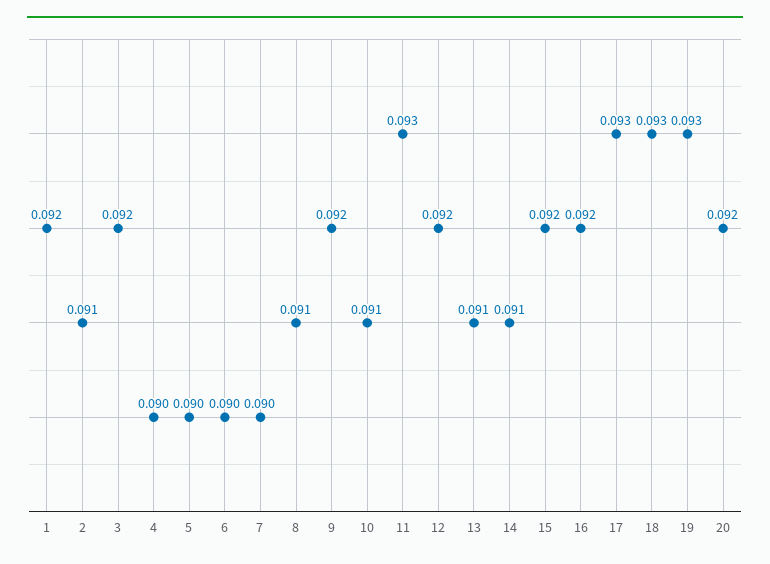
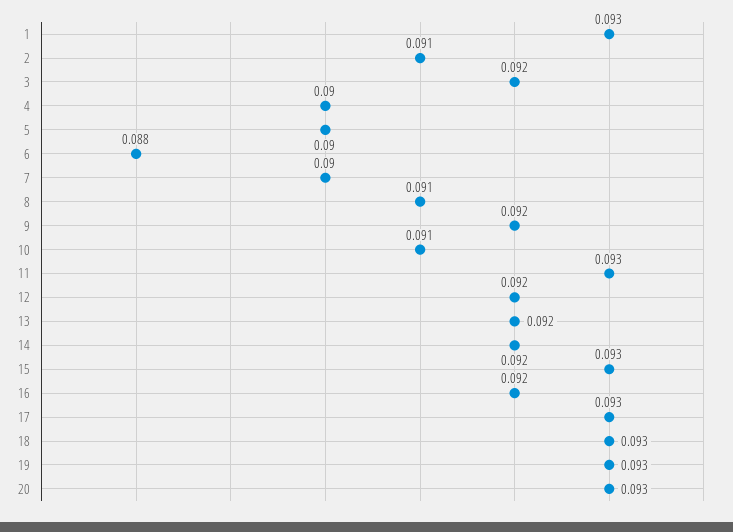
1: 0.092 -> 0.093
6: 0.09 -> 0.088
13: 0.091 -> 0.092
14: 0.091 -> 0.092
15: 0.092 -> 0.093
20: 0.092 -> 0.093

